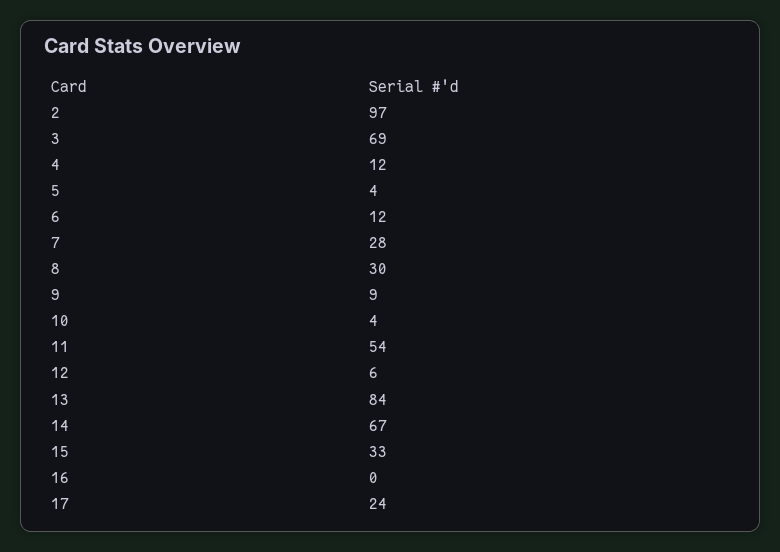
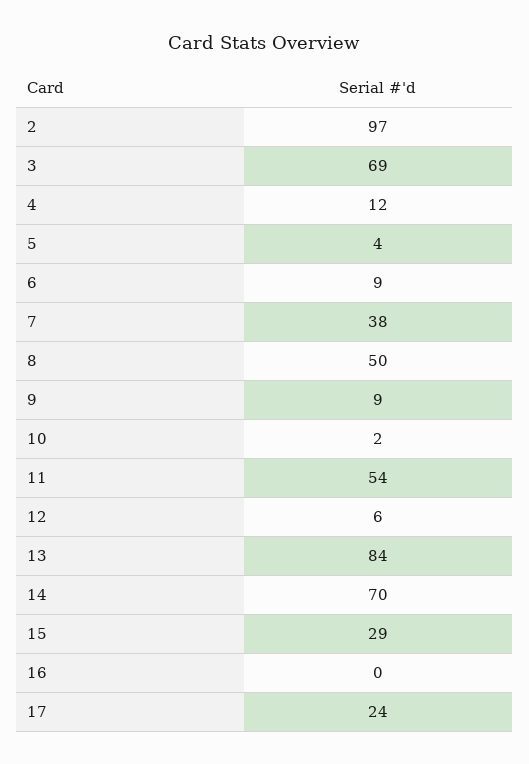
6: 12 -> 9
7: 28 -> 38
8: 30 -> 50
10: 4 -> 2
14: 67 -> 70
15: 33 -> 29

